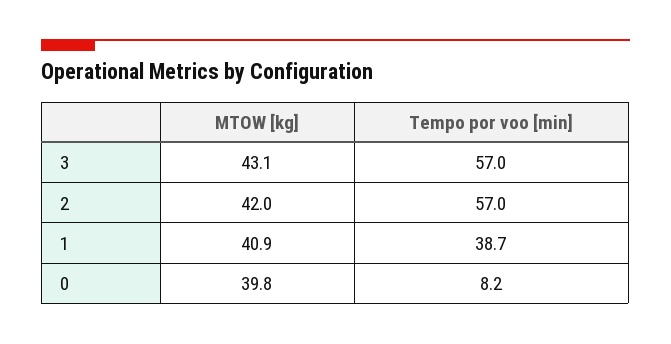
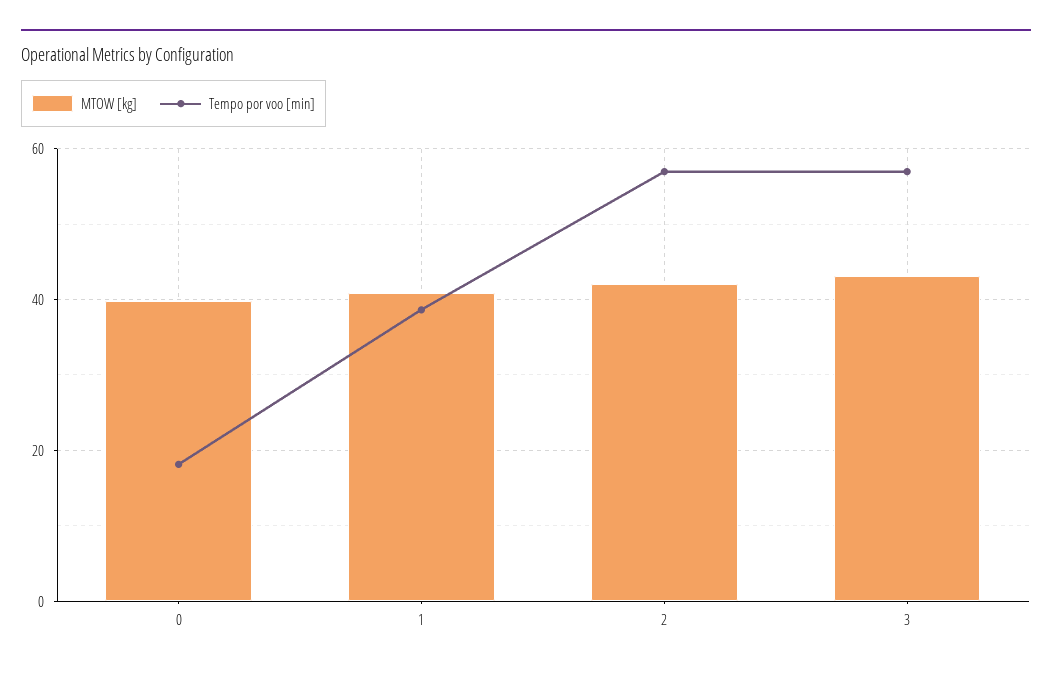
Tempo por voo [min], 0: 8.2 -> 18

